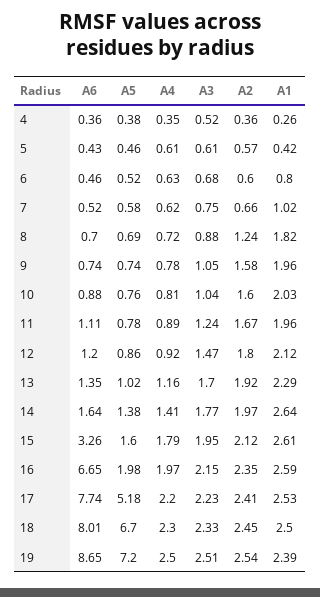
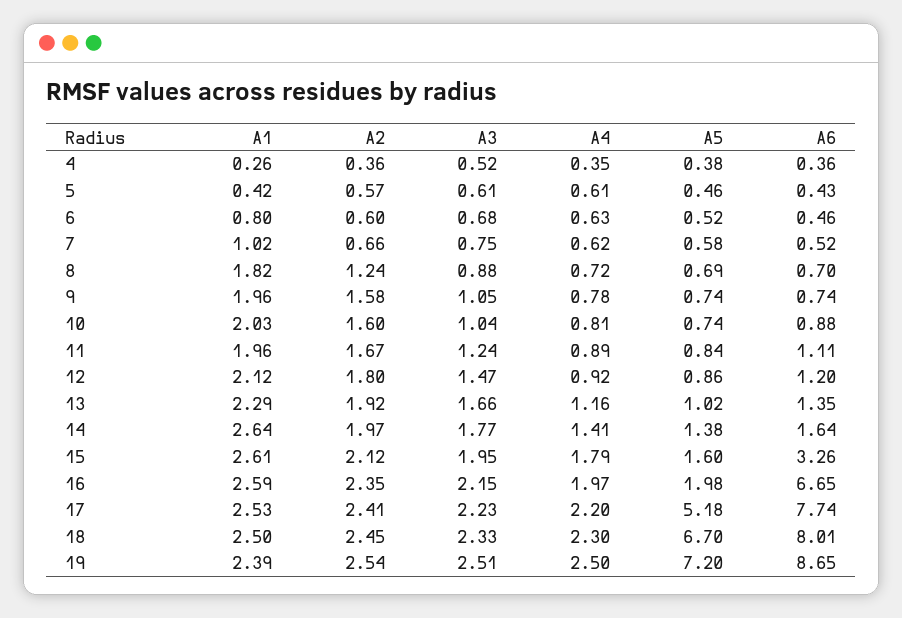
A5, 10: 0.76 -> 0.74
A5, 11: 0.78 -> 0.84
A3, 13: 1.7 -> 1.66

